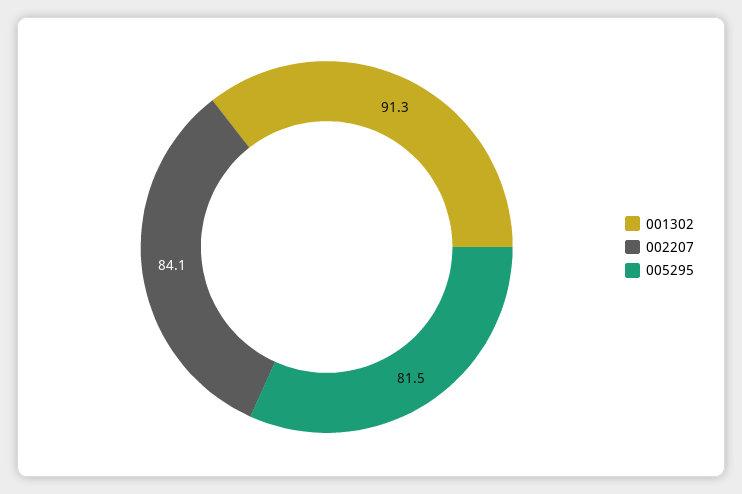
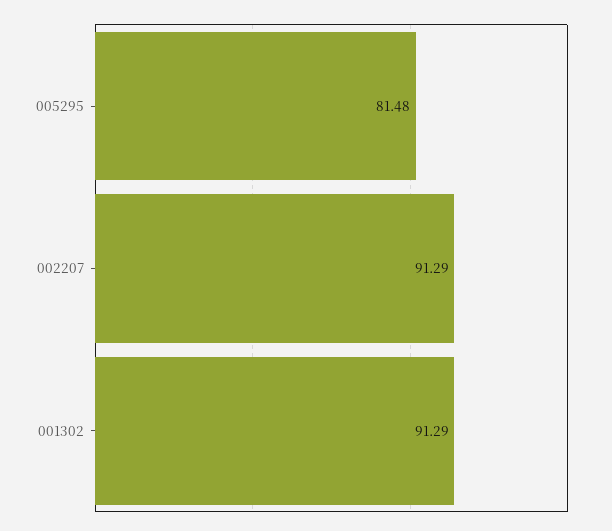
002207: 84.1 -> 91.29

